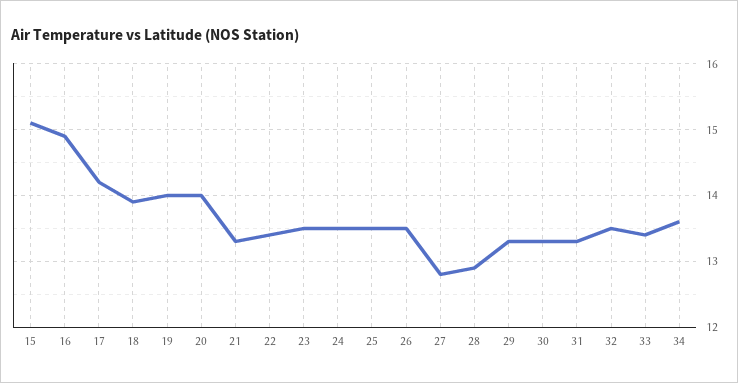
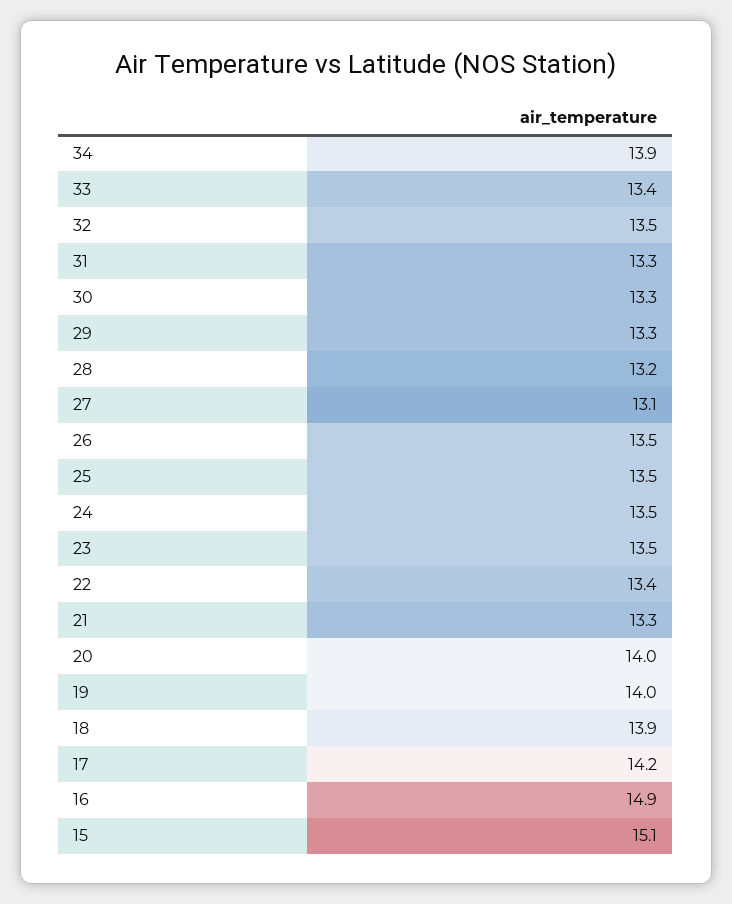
27: 12.8 -> 13.1
28: 12.9 -> 13.2
34: 13.6 -> 13.9

